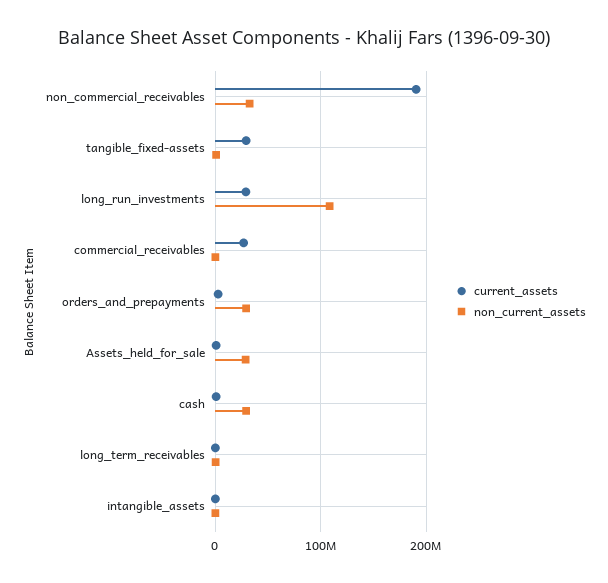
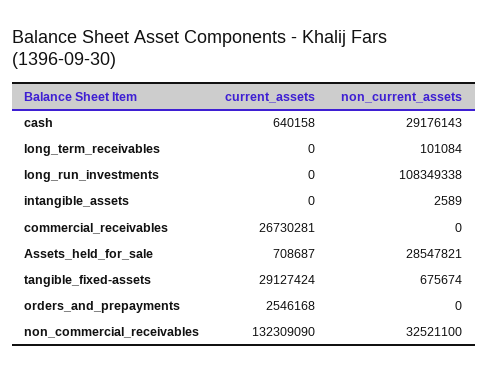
current_assets, non_commercial_receivables: 190000000 -> 132309090
current_assets, long_run_investments: 30000000 -> 0
non_current_assets, orders_and_prepayments: 30000000 -> 0

